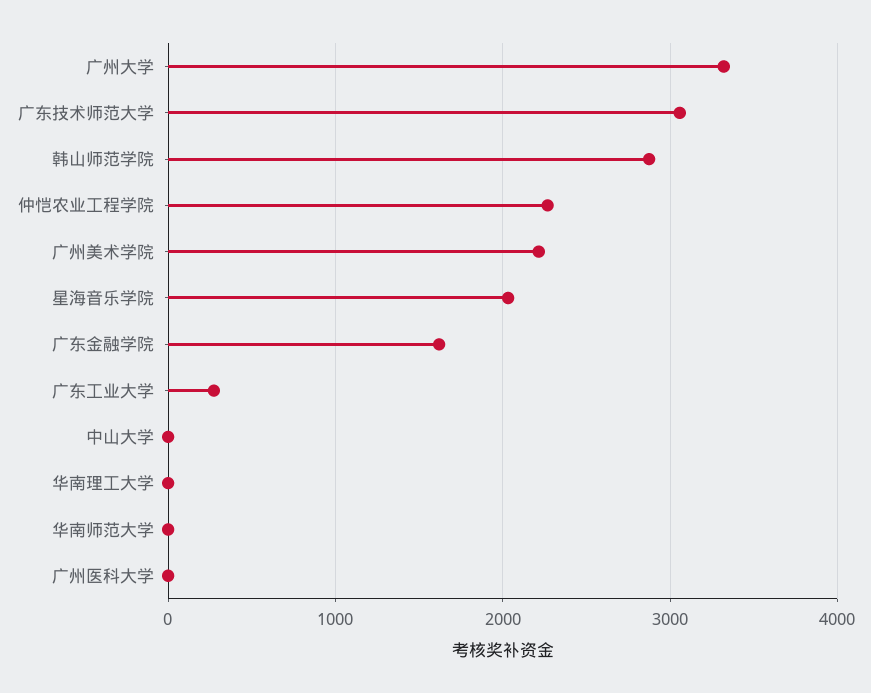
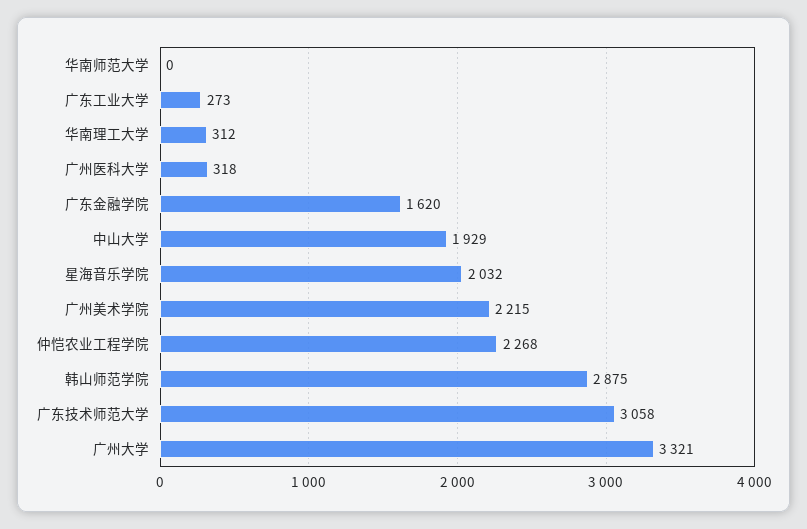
中山大学: 0 -> 1929
华南理工大学: 0 -> 312
广州医科大学: 0 -> 318

